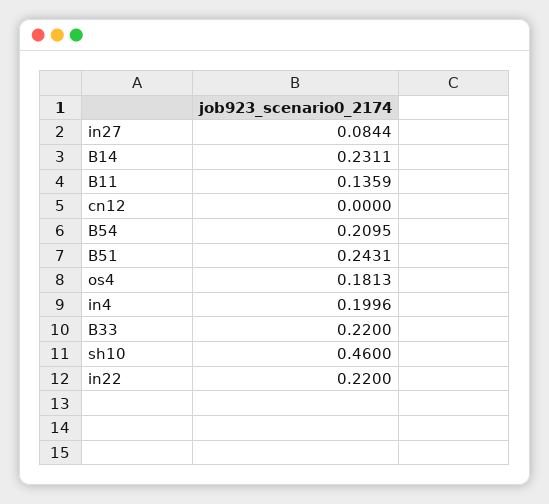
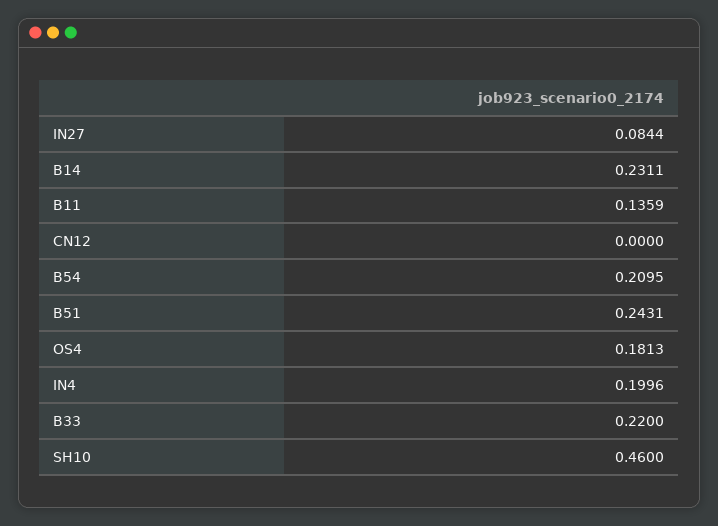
in22: 0.22 -> none

